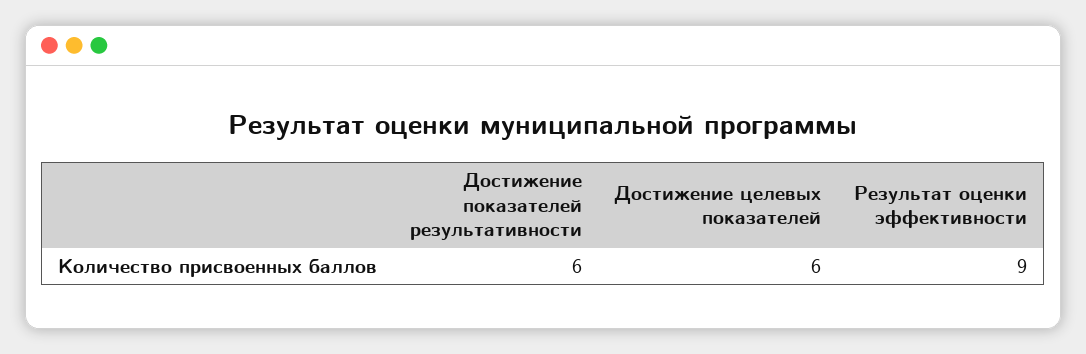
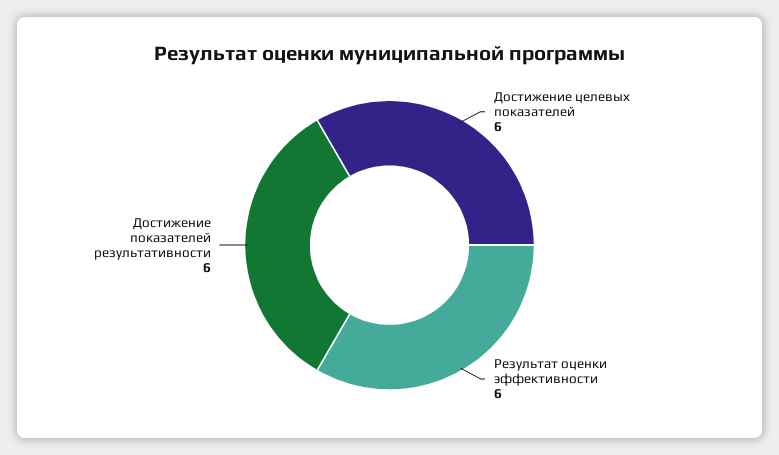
Результат оценки эффективности: 9 -> 6

